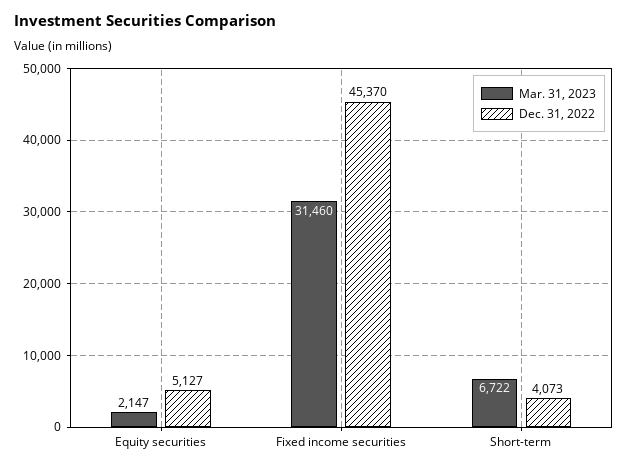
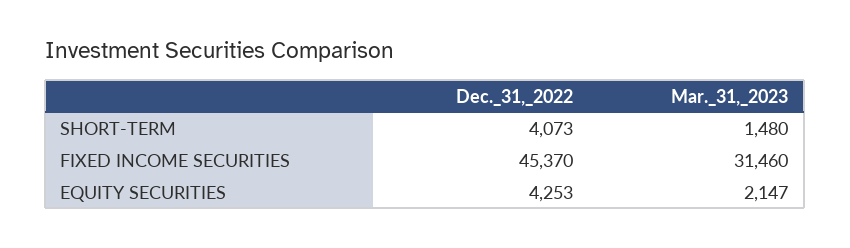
Dec. 31, 2022, Equity securities: 5127 -> 4253
Mar. 31, 2023, Short-term: 6722 -> 1480

